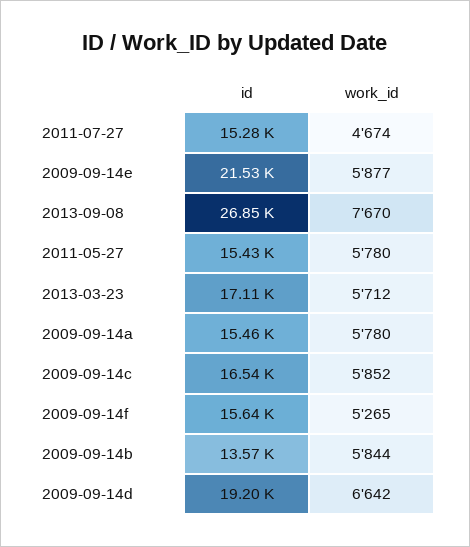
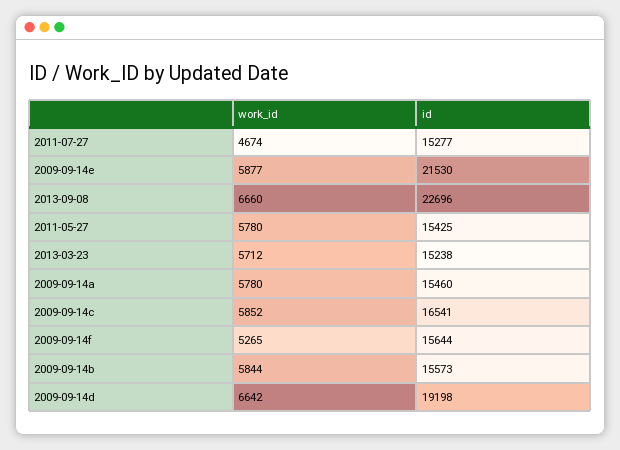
id, 2013-09-08: 26850 -> 22696
work_id, 2013-09-08: 7670 -> 6660
id, 2013-03-23: 17110 -> 15238
id, 2009-09-14b: 13570 -> 15573

